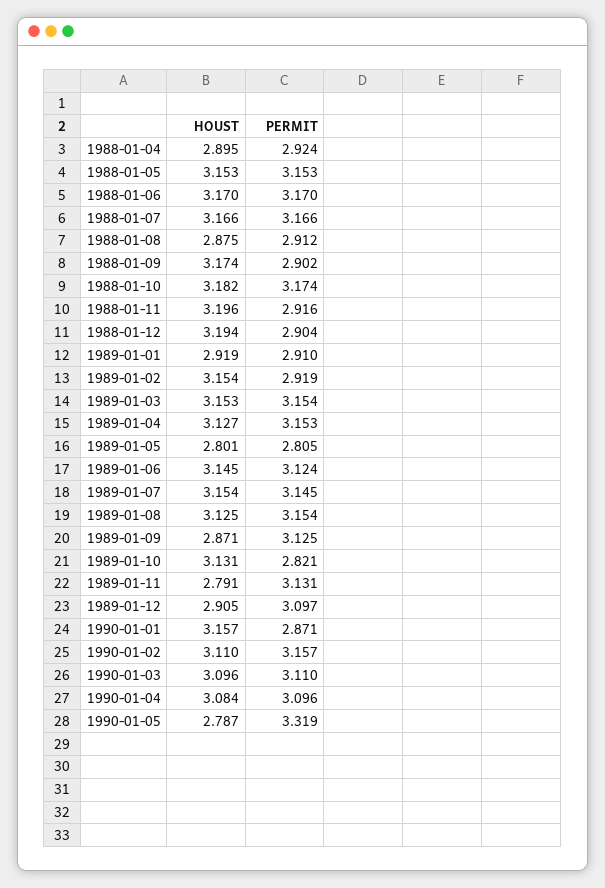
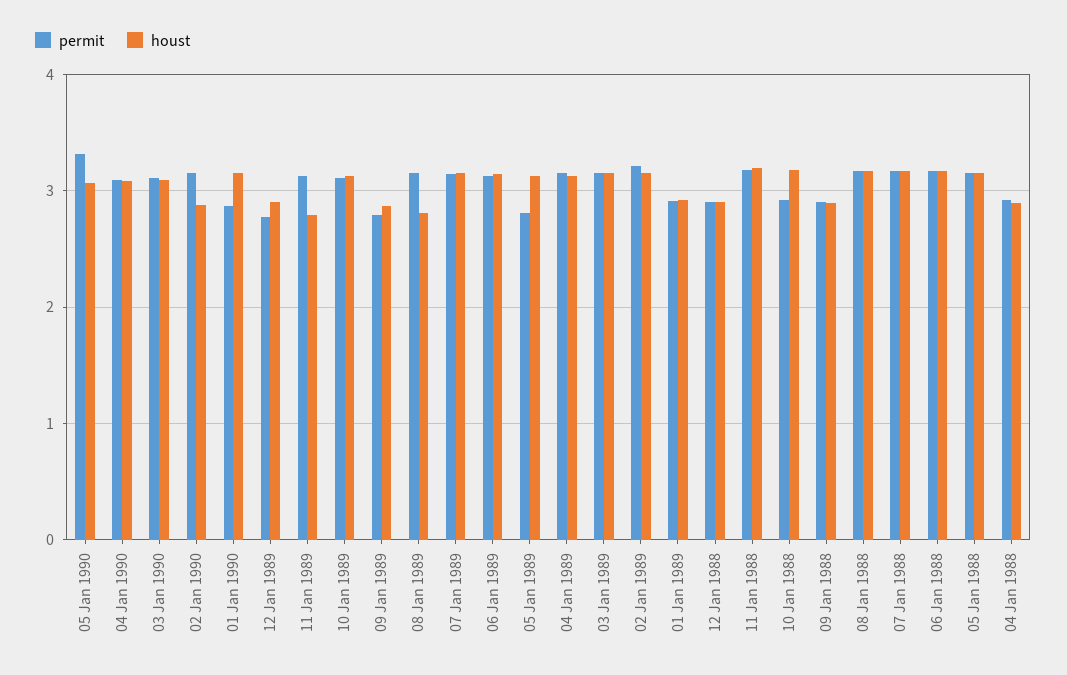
HOUST, 1988-01-08: 2.875 -> 3.2
PERMIT, 1988-01-08: 2.912 -> 3.2
HOUST, 1988-01-09: 3.174 -> 2.9
PERMIT, 1988-01-10: 3.174 -> 2.9
PERMIT, 1988-01-11: 2.916 -> 3.2
HOUST, 1988-01-12: 3.194 -> 2.9
PERMIT, 1989-01-02: 2.919 -> 3.2
HOUST, 1989-01-05: 2.801 -> 3.1
HOUST, 1989-01-08: 3.125 -> 2.8
PERMIT, 1989-01-09: 3.125 -> 2.8
PERMIT, 1989-01-10: 2.821 -> 3.1
PERMIT, 1989-01-12: 3.097 -> 2.8
HOUST, 1990-01-02: 3.11 -> 2.9
HOUST, 1990-01-05: 2.787 -> 3.1

